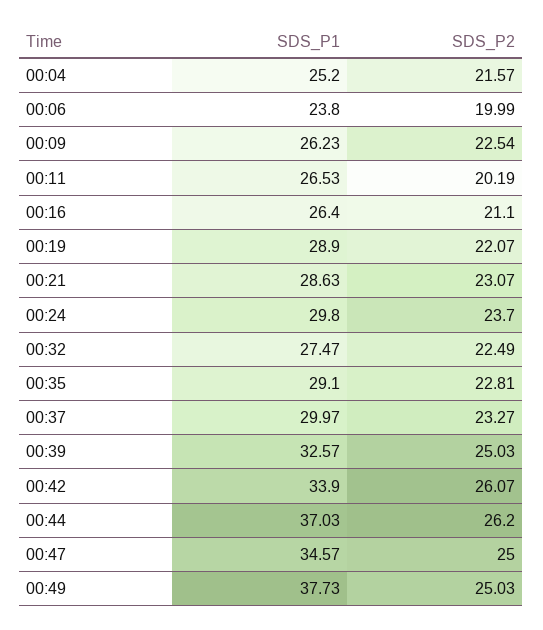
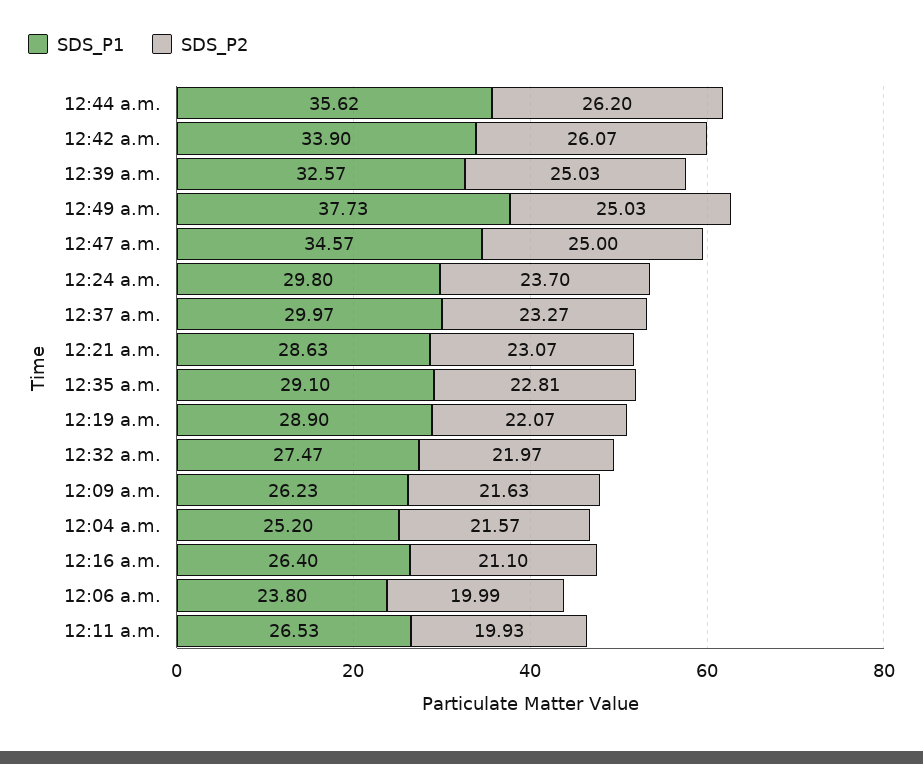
SDS_P2, 00:09: 22.54 -> 21.63
SDS_P2, 00:11: 20.19 -> 19.93
SDS_P2, 00:32: 22.49 -> 21.97
SDS_P1, 00:44: 37.03 -> 35.62

